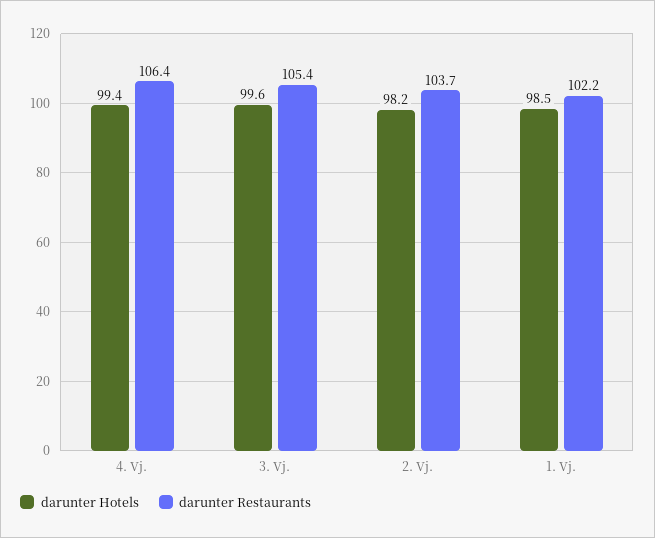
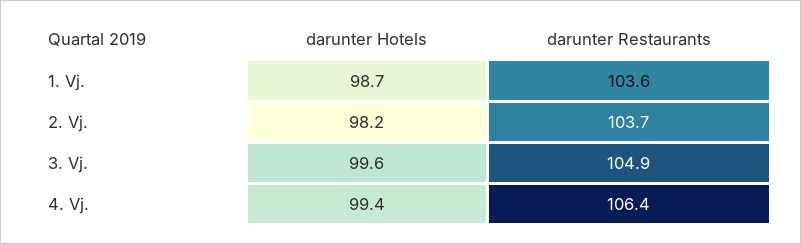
darunter Restaurants, 3. Vj.: 105.4 -> 104.9
darunter Hotels, 1. Vj.: 98.5 -> 98.7
darunter Restaurants, 1. Vj.: 102.2 -> 103.6

